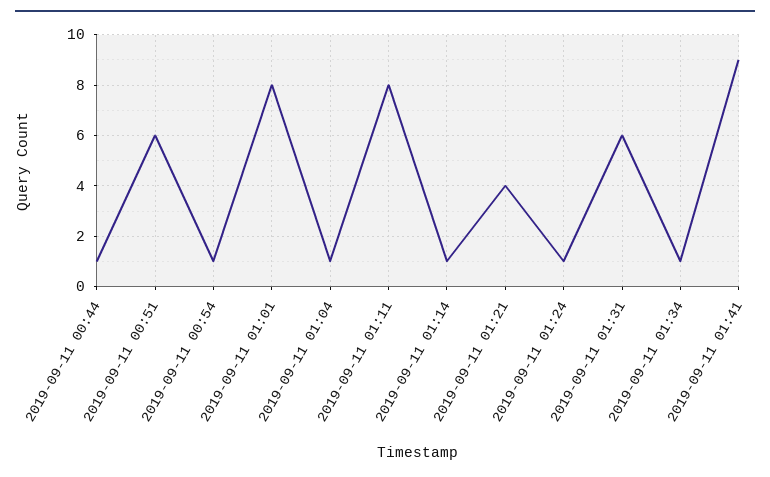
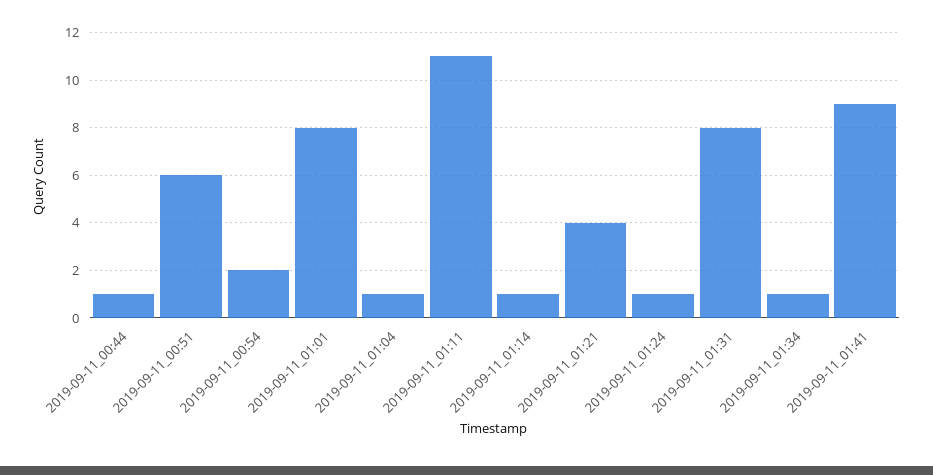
2019-09-11 00:54: 1 -> 2
2019-09-11 01:11: 8 -> 11
2019-09-11 01:31: 6 -> 8

